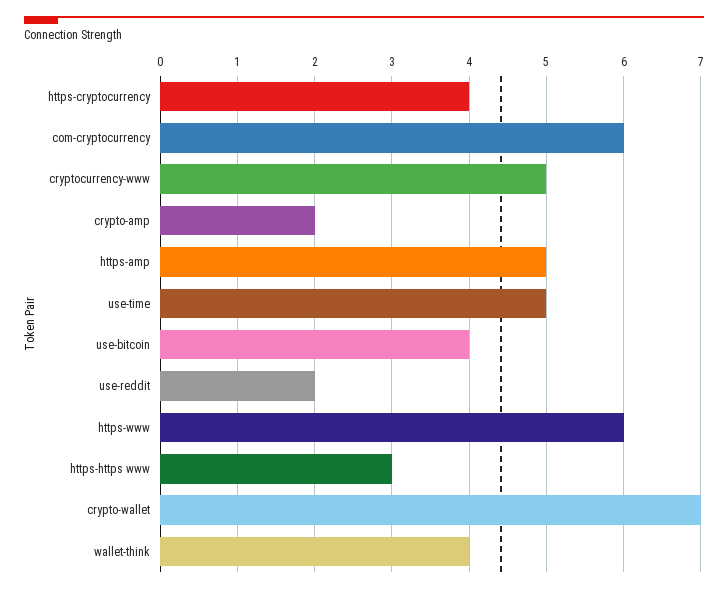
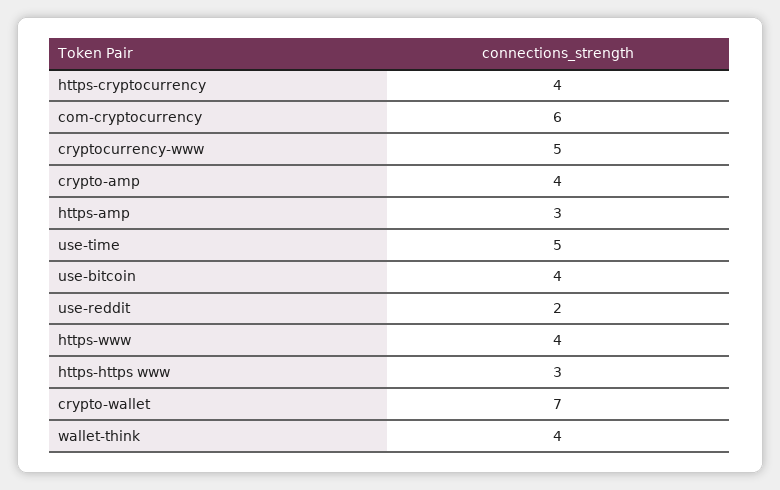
crypto-amp: 2 -> 4
https-amp: 5 -> 3
https-www: 6 -> 4

